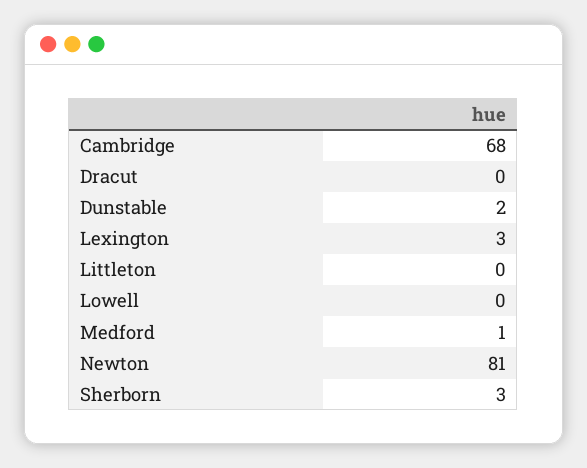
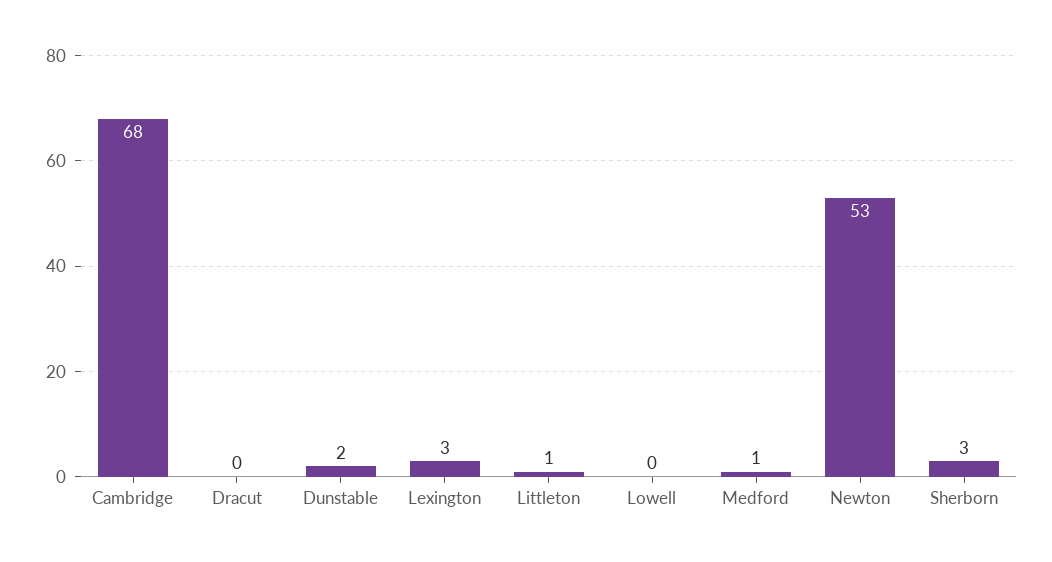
Littleton: 0 -> 1
Newton: 81 -> 53

